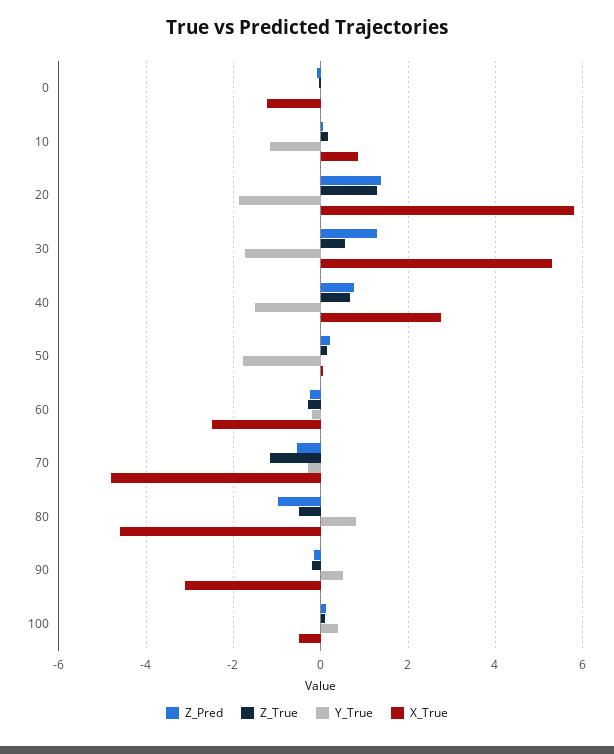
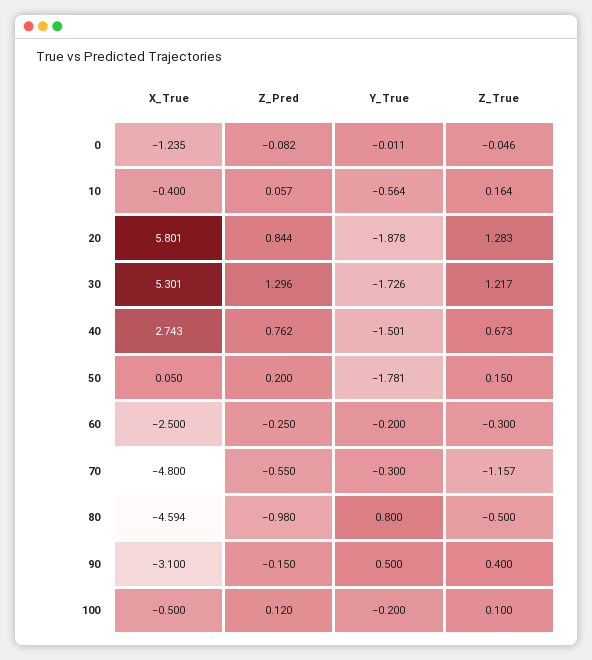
Y_True, 10: -1.2 -> -0.564
X_True, 10: 0.8 -> -0.4
Z_Pred, 20: 1.4 -> 0.844
Z_True, 30: 0.6 -> 1.217
Z_True, 90: -0.2 -> 0.4
Y_True, 100: 0.4 -> -0.2

